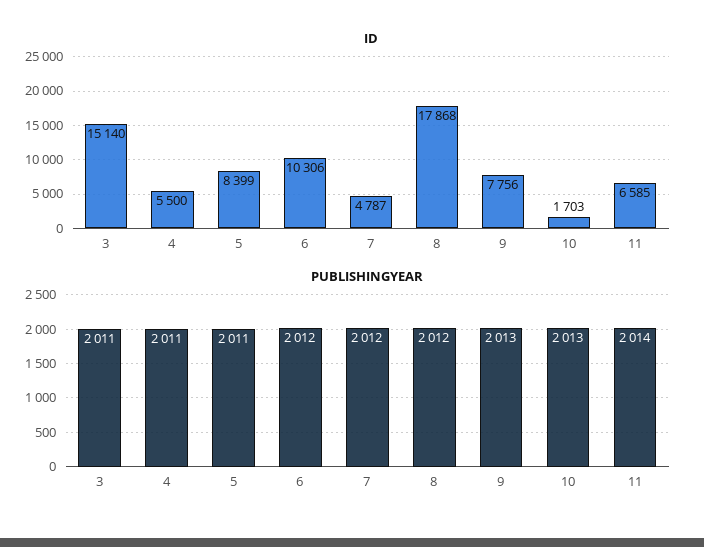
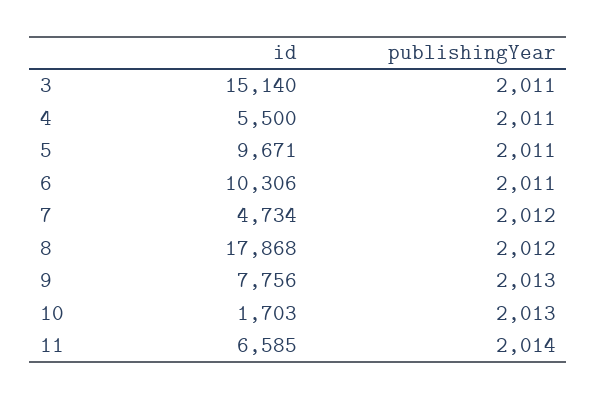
ID, 5: 8399 -> 9671
ID, 7: 4787 -> 4734
PUBLISHINGYEAR, 6: 2012 -> 2011

